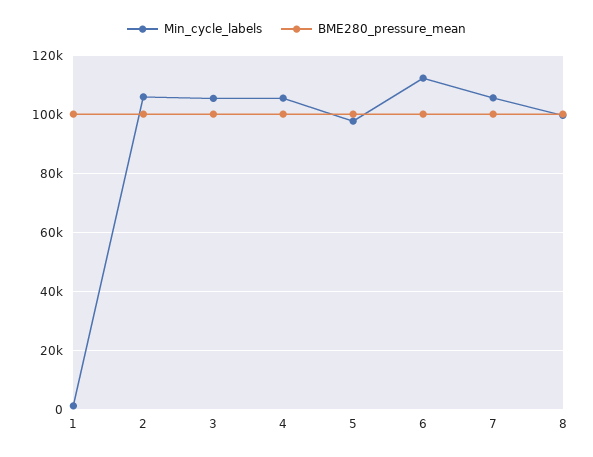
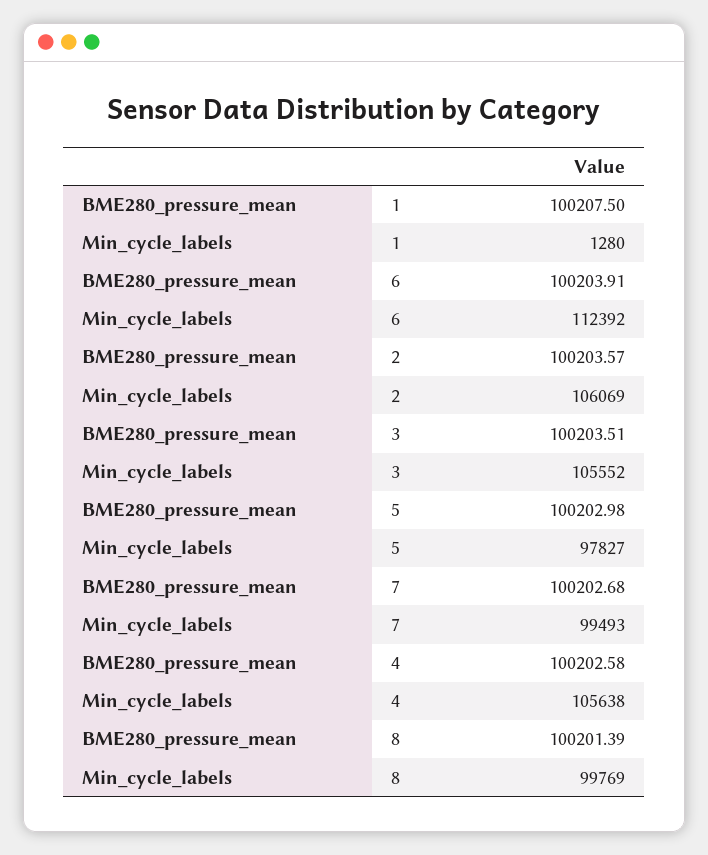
Min_cycle_labels, 7: 105000 -> 99493

